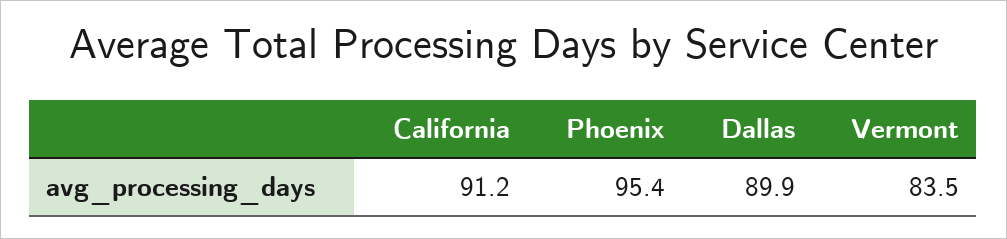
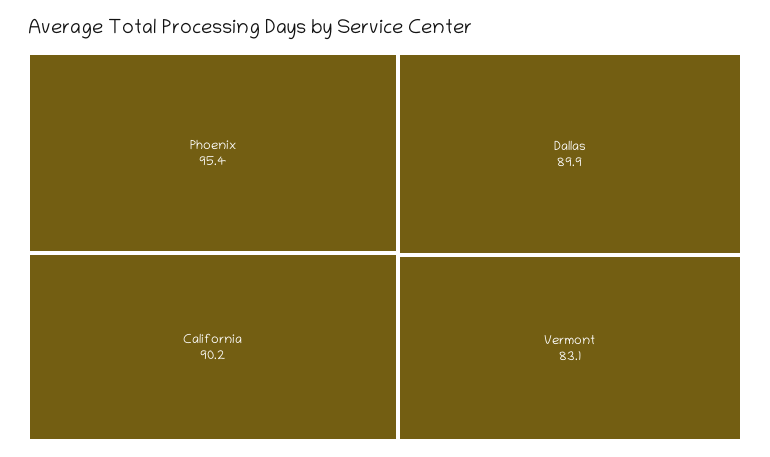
California: 91.2 -> 90.2
Vermont: 83.5 -> 83.1

